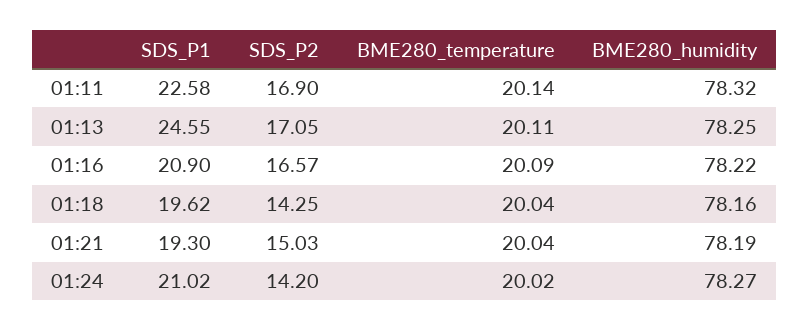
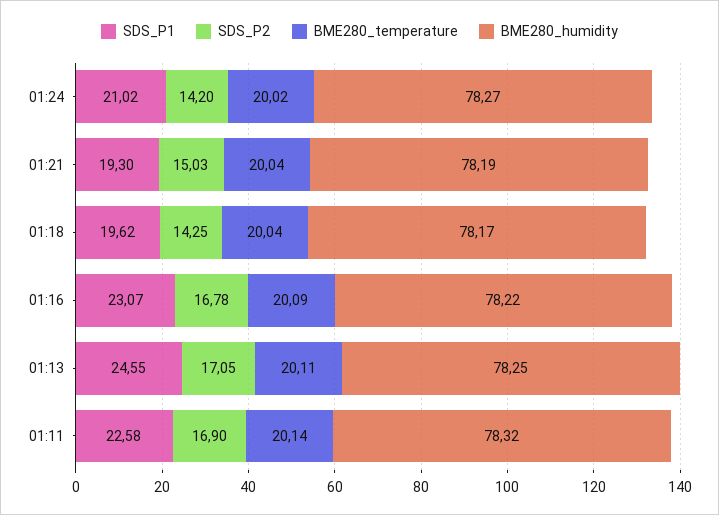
SDS_P1, 01:16: 20.9 -> 23.07
SDS_P2, 01:16: 16.57 -> 16.78
BME280_humidity, 01:18: 78.16 -> 78.17

